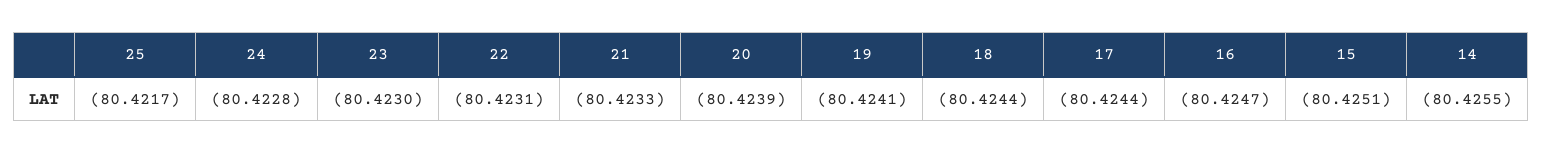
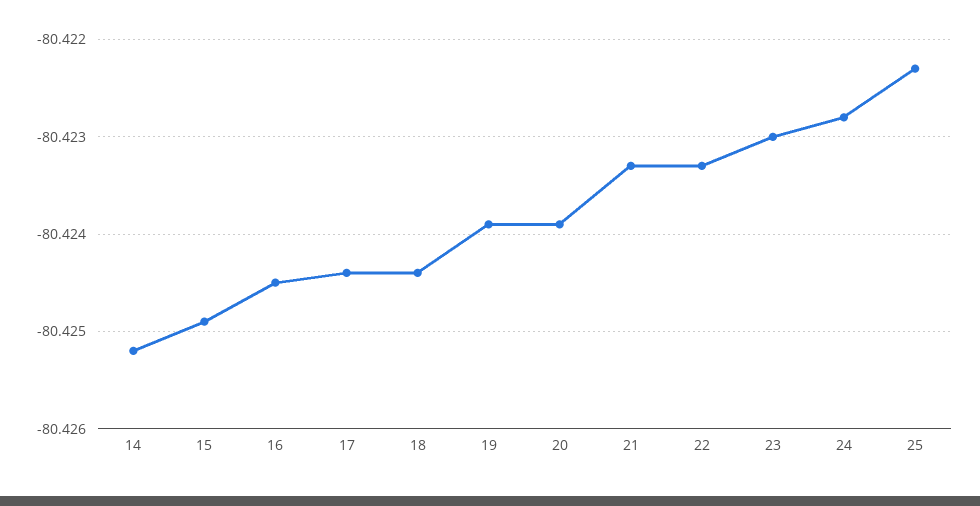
25: -80.4217 -> -80.4223
22: -80.4231 -> -80.4233
19: -80.4241 -> -80.4239
16: -80.4247 -> -80.4245
15: -80.4251 -> -80.4249
14: -80.4255 -> -80.4252

